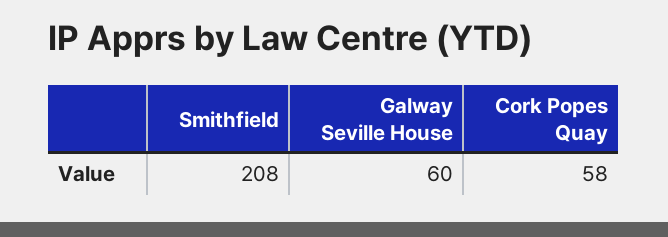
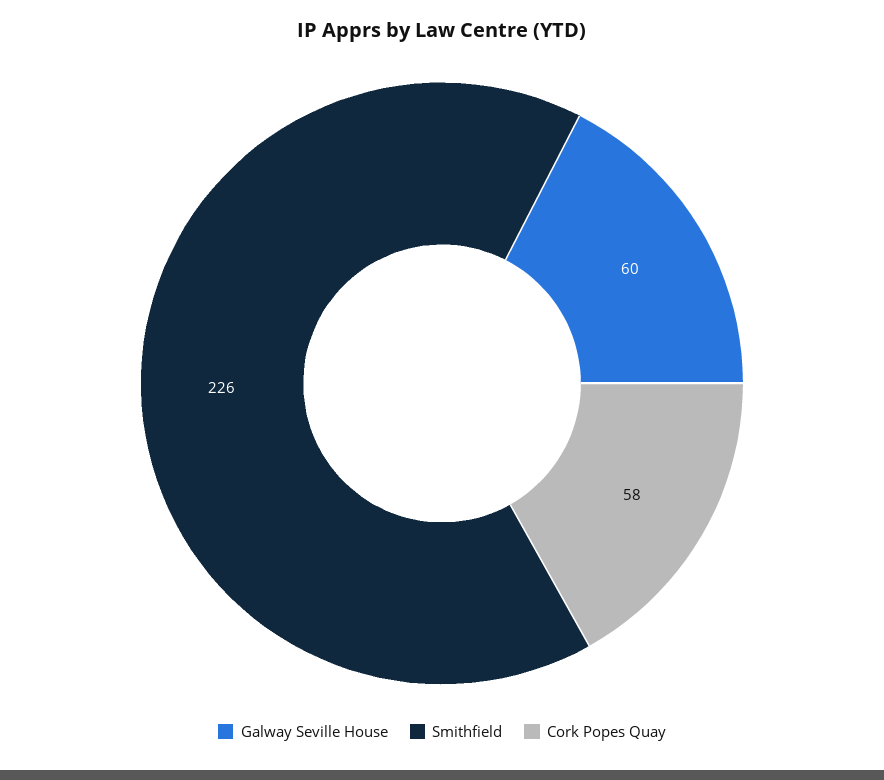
Smithfield: 208 -> 226

